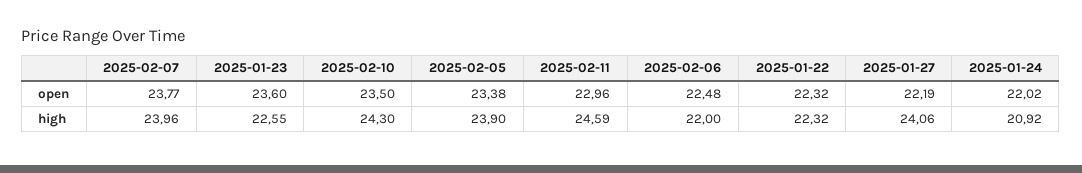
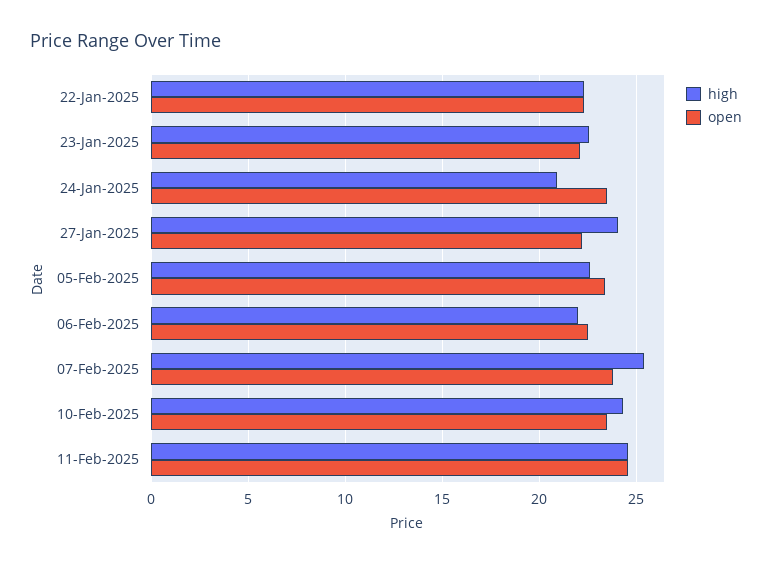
open, 2025-01-23: 23.6 -> 22
open, 2025-02-11: 22.96 -> 24.5
open, 2025-01-24: 22.02 -> 23.5
high, 2025-02-07: 23.96 -> 25.5
high, 2025-02-05: 23.9 -> 22.5

